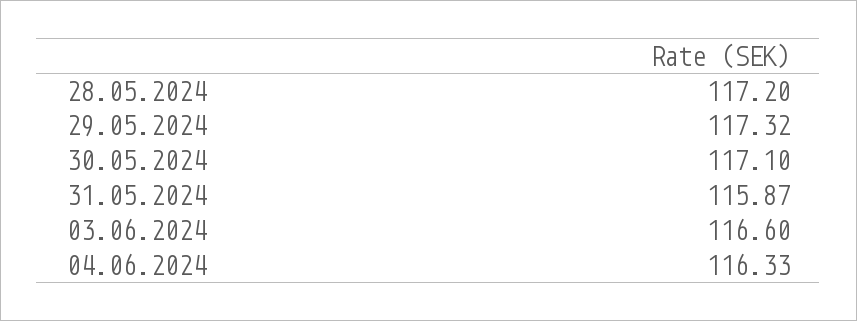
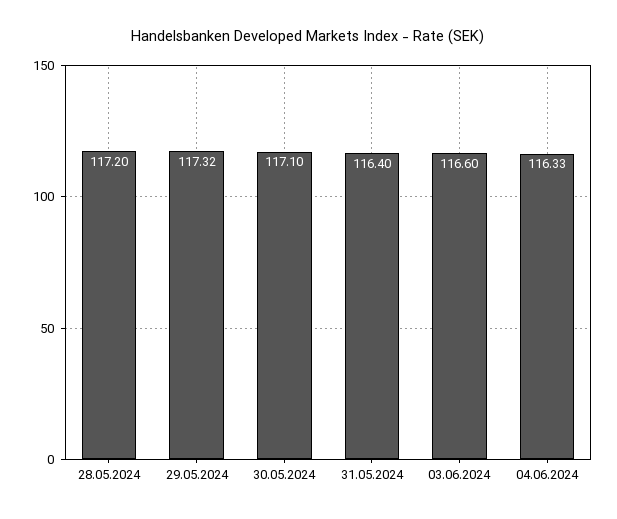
31.05.2024: 115.87 -> 116.4

